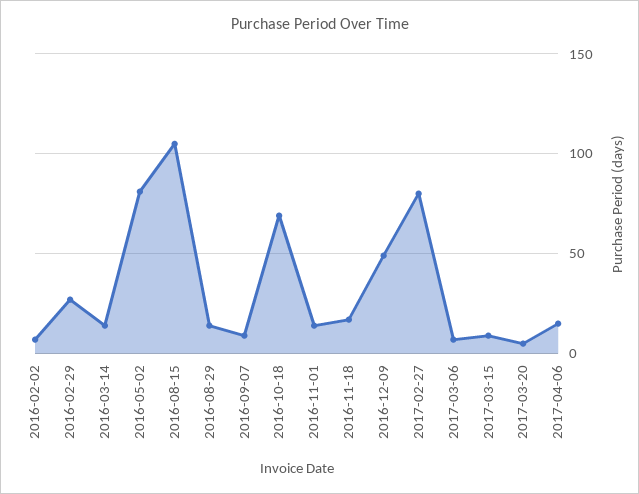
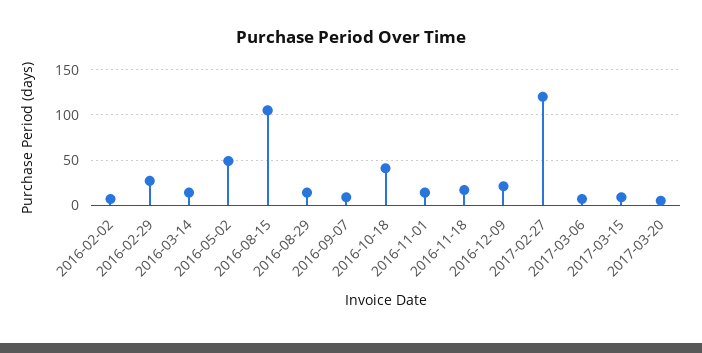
2016-05-02: 80 -> 50
2016-10-18: 70 -> 40
2016-12-09: 50 -> 20
2017-02-27: 80 -> 120
2017-04-06: 15 -> none

